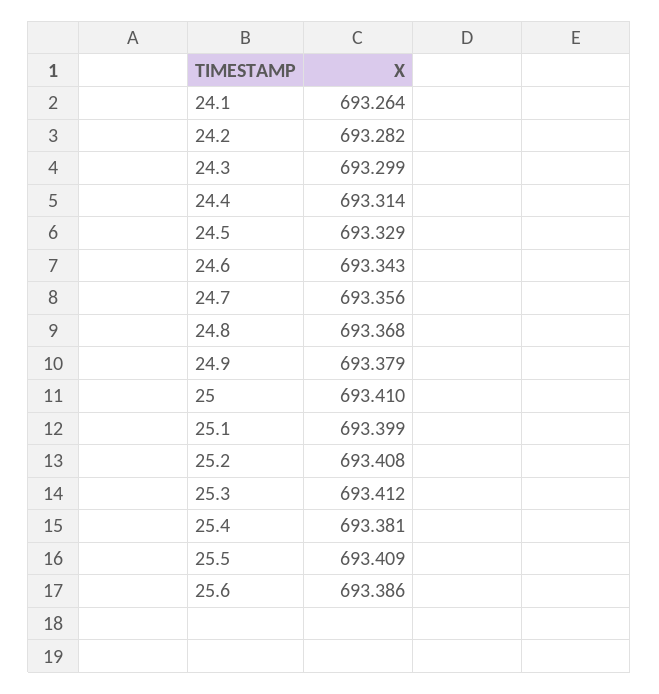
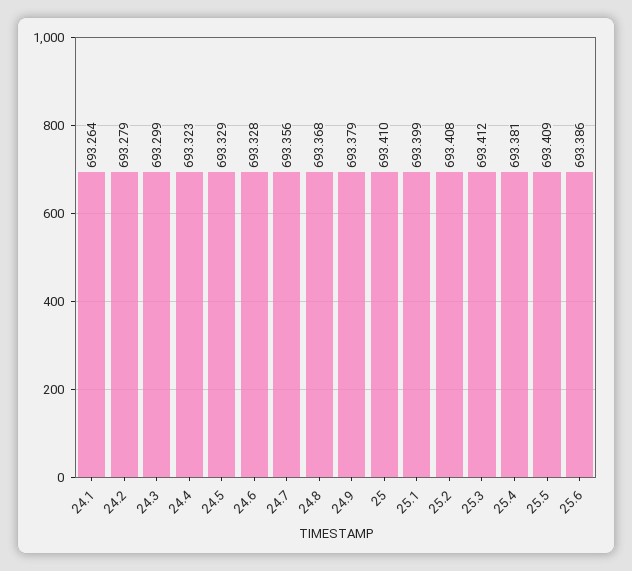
24.2: 693.282 -> 693.279
24.4: 693.314 -> 693.323
24.6: 693.343 -> 693.328

